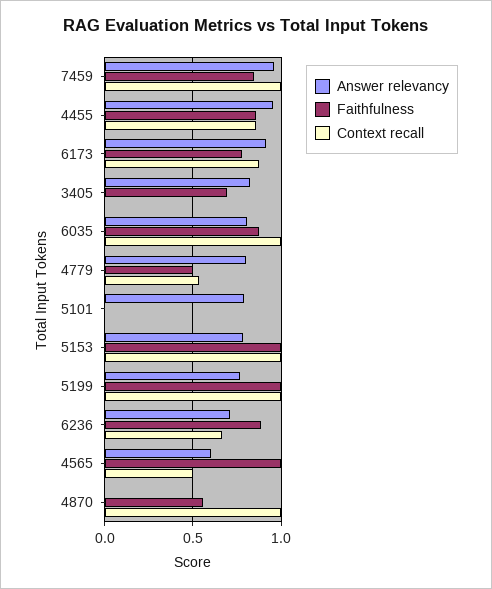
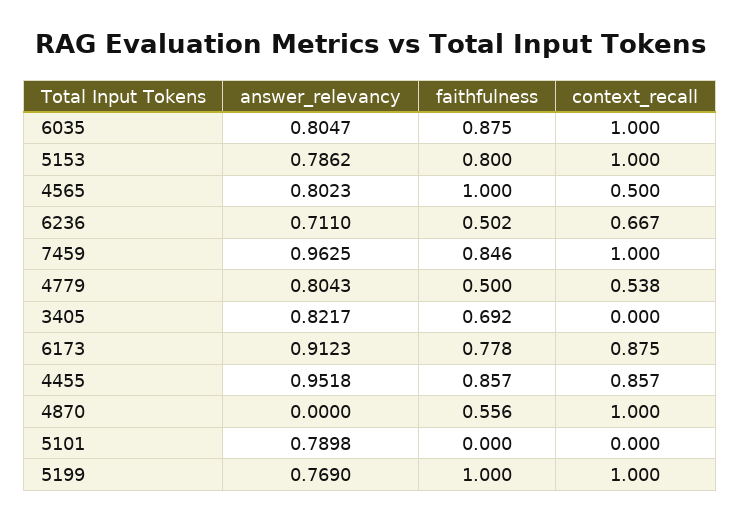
Faithfulness, 5153: 1 -> 0.8
Faithfulness, 6236: 0.9 -> 0.502
Answer relevancy, 4565: 0.6 -> 0.8023

